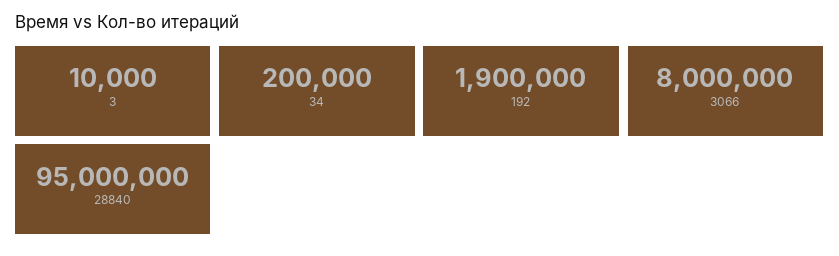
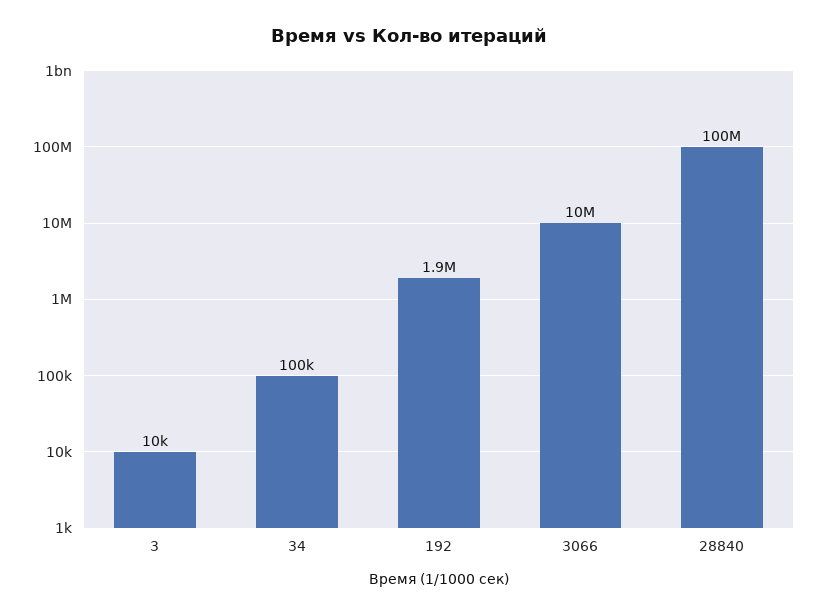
34: 200000 -> 100000
3066: 8000000 -> 10000000
28840: 95000000 -> 100000000

